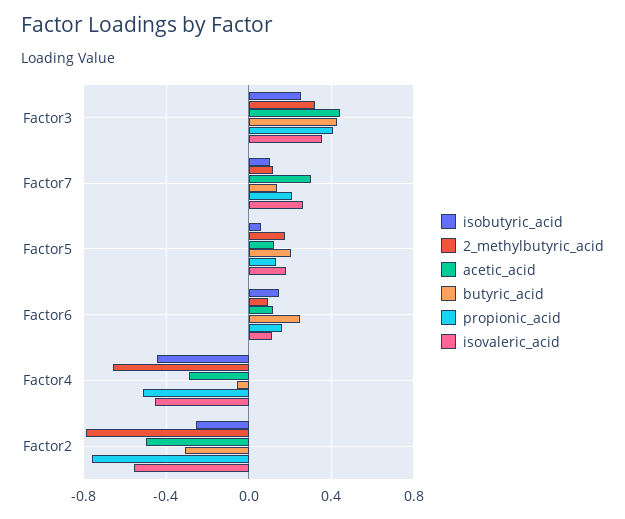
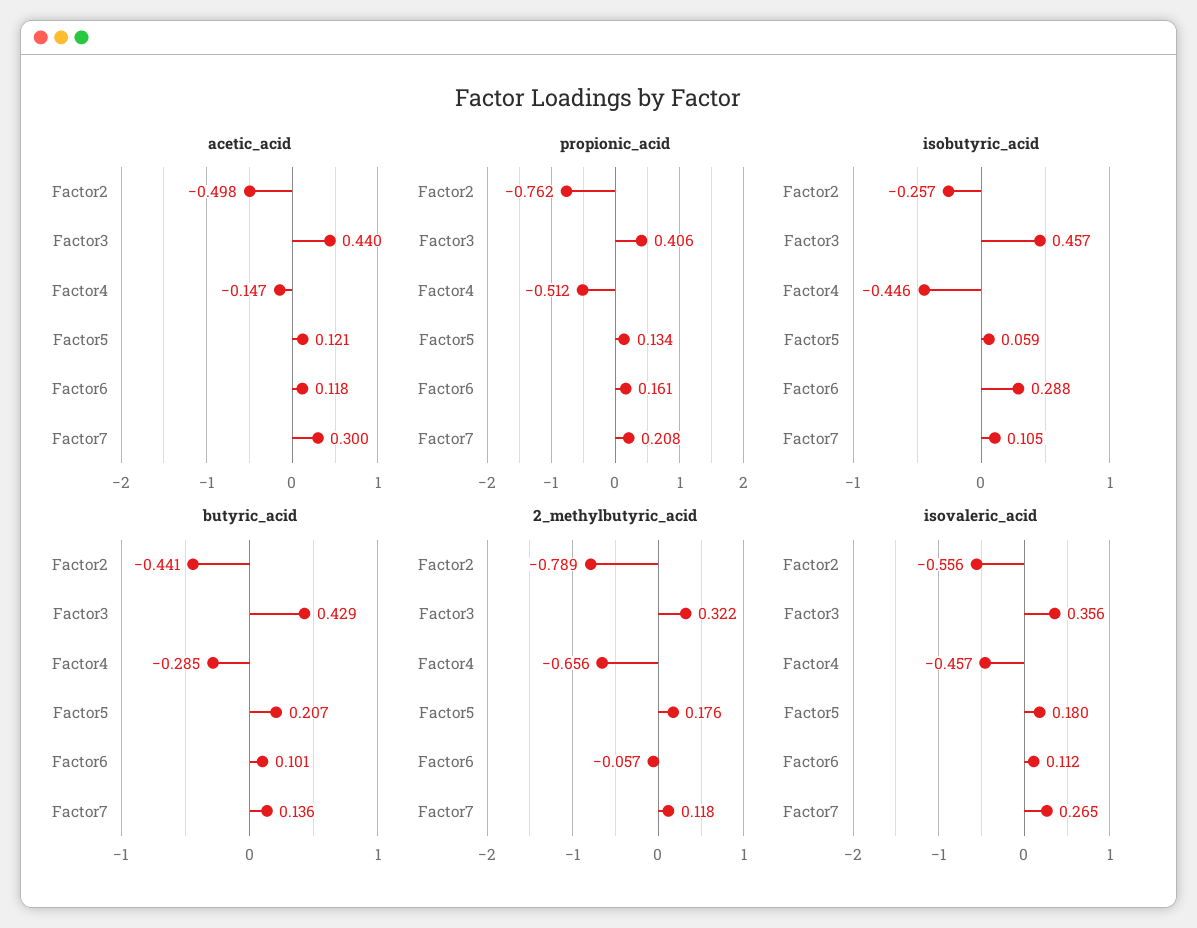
isobutyric_acid, Factor3: 0.25 -> 0.457
isobutyric_acid, Factor6: 0.15 -> 0.288
2_methylbutyric_acid, Factor6: 0.1 -> -0.057
butyric_acid, Factor6: 0.25 -> 0.101
acetic_acid, Factor4: -0.3 -> -0.147
butyric_acid, Factor4: -0.05 -> -0.285
butyric_acid, Factor2: -0.3 -> -0.441

